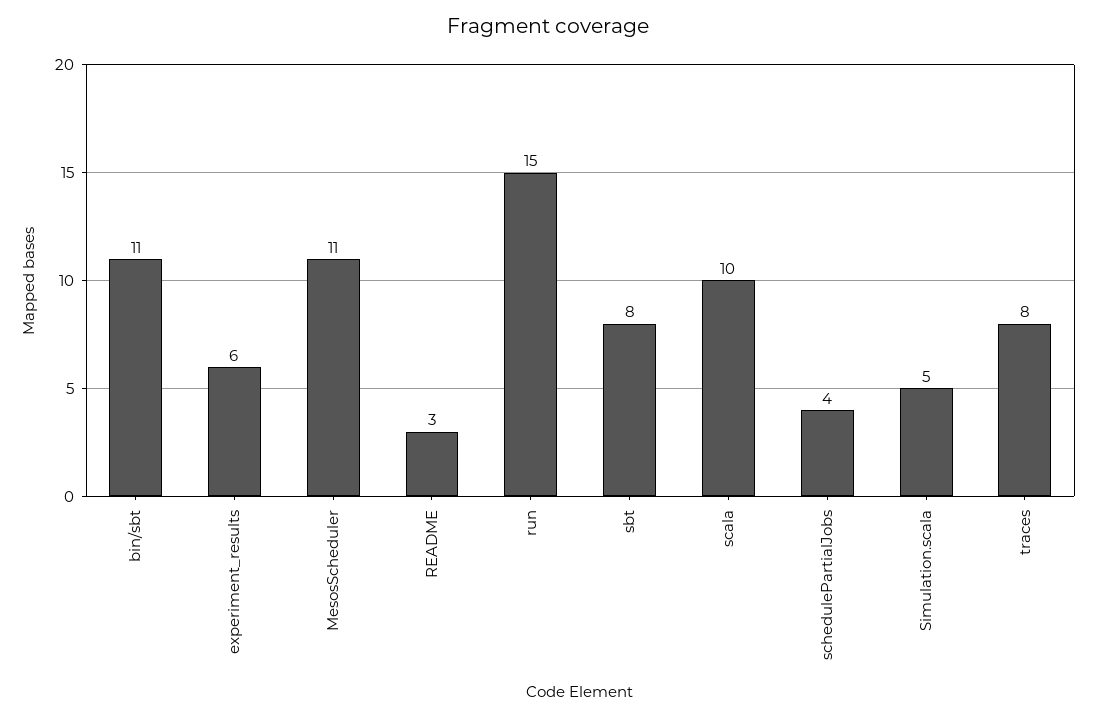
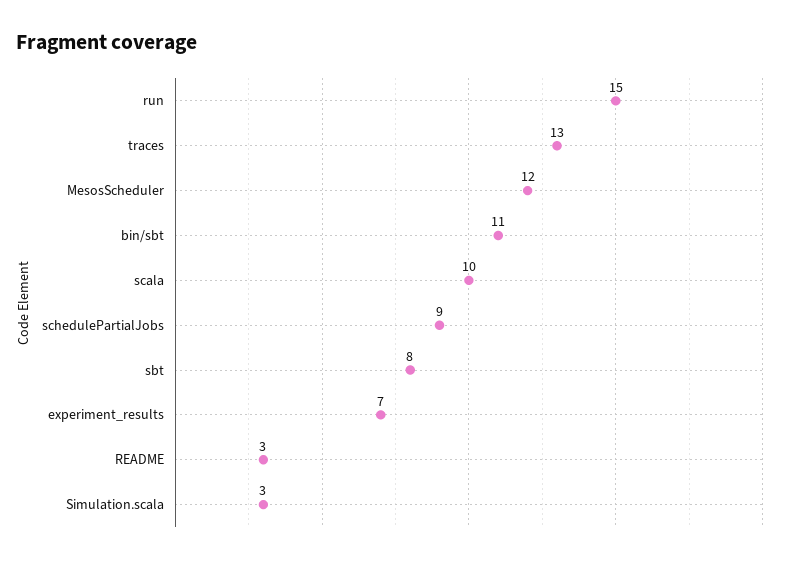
experiment_results: 6 -> 7
MesosScheduler: 11 -> 12
schedulePartialJobs: 4 -> 9
Simulation.scala: 5 -> 3
traces: 8 -> 13

